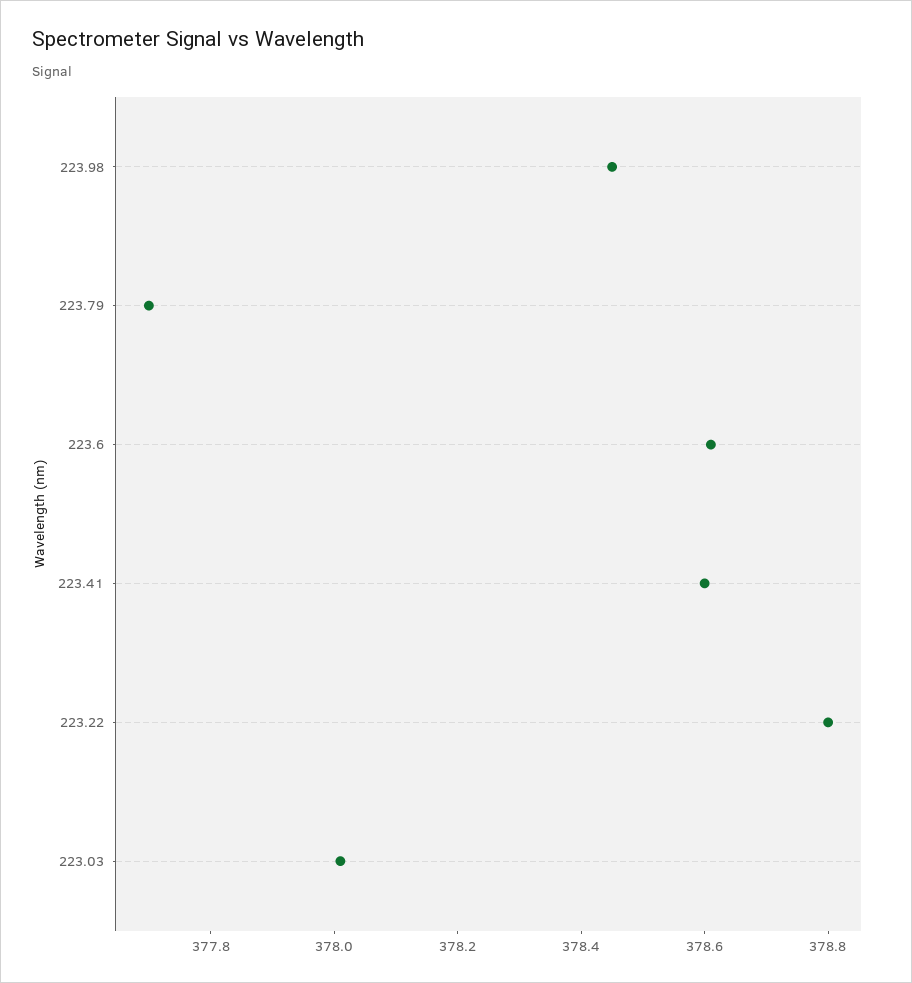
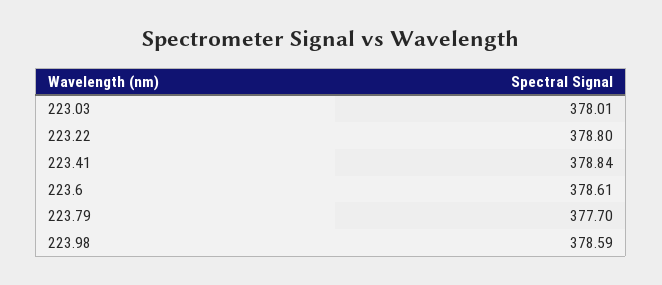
223.98: 378.45 -> 378.59
223.41: 378.6 -> 378.84

